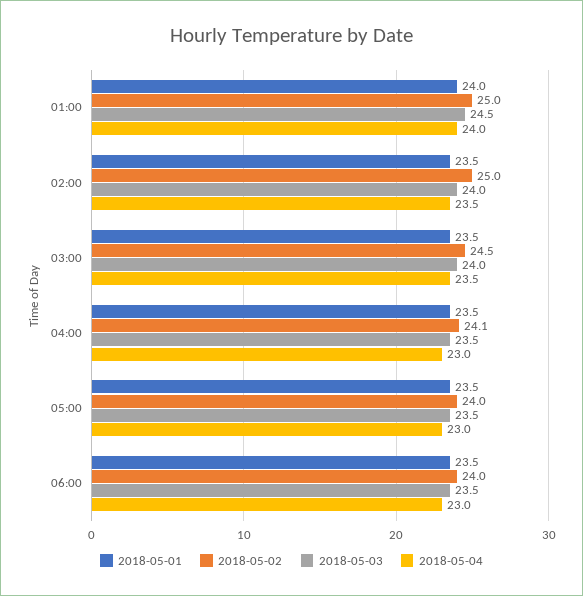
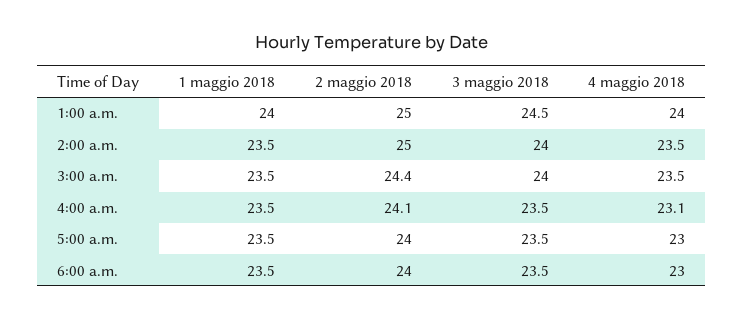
2018-05-02, 03:00: 24.5 -> 24.4
2018-05-04, 04:00: 23 -> 23.1

